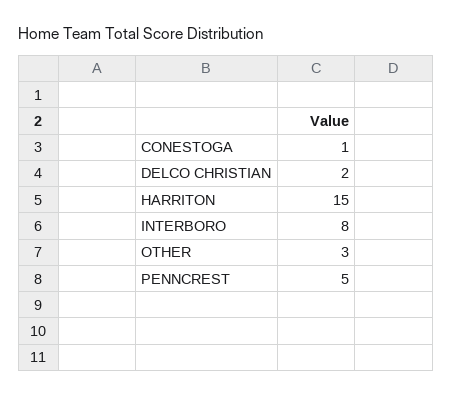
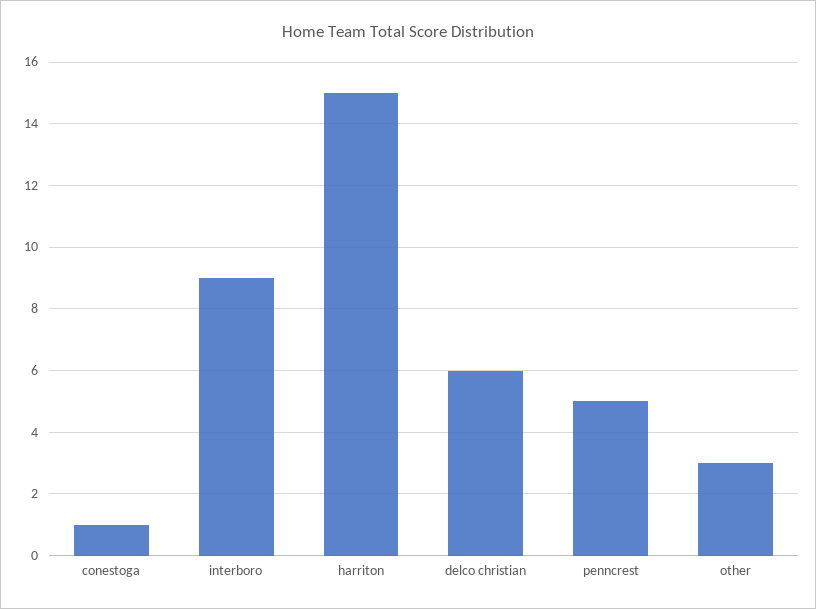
DELCO CHRISTIAN: 2 -> 6
INTERBORO: 8 -> 9

